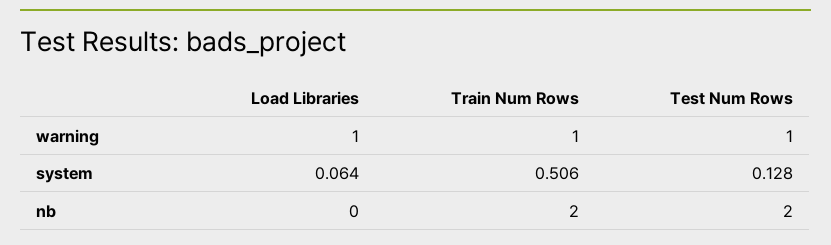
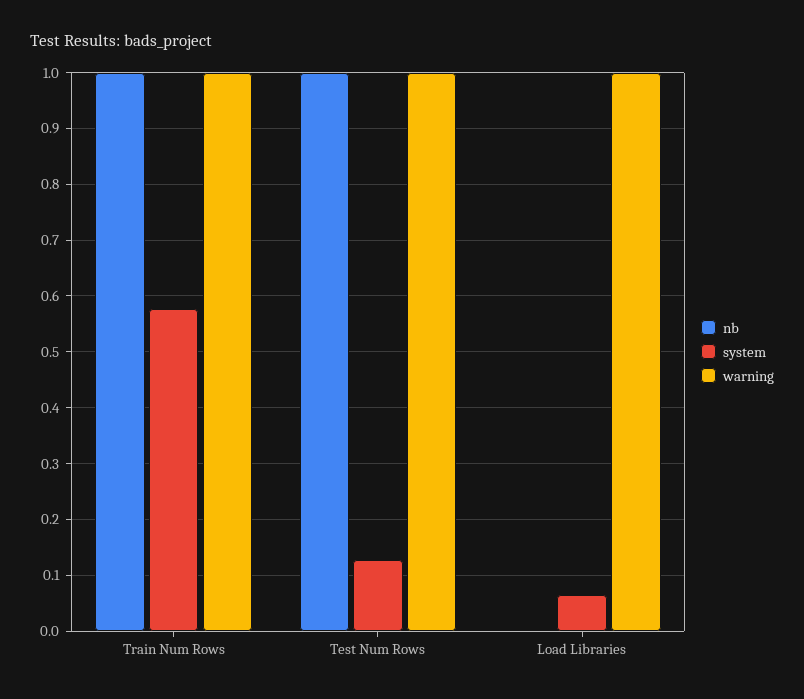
system, Train Num Rows: 0.506 -> 0.58
nb, Train Num Rows: 2 -> 1
nb, Test Num Rows: 2 -> 1

